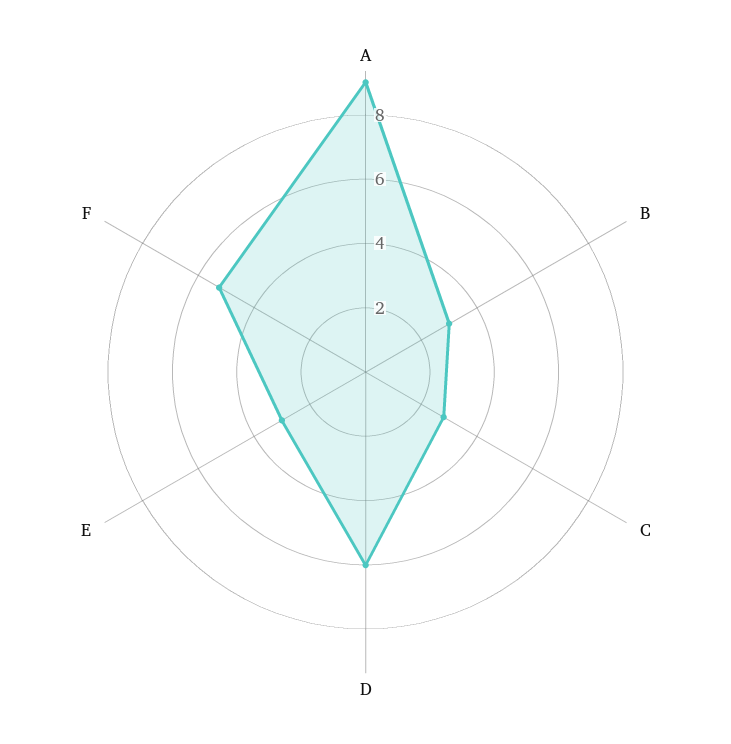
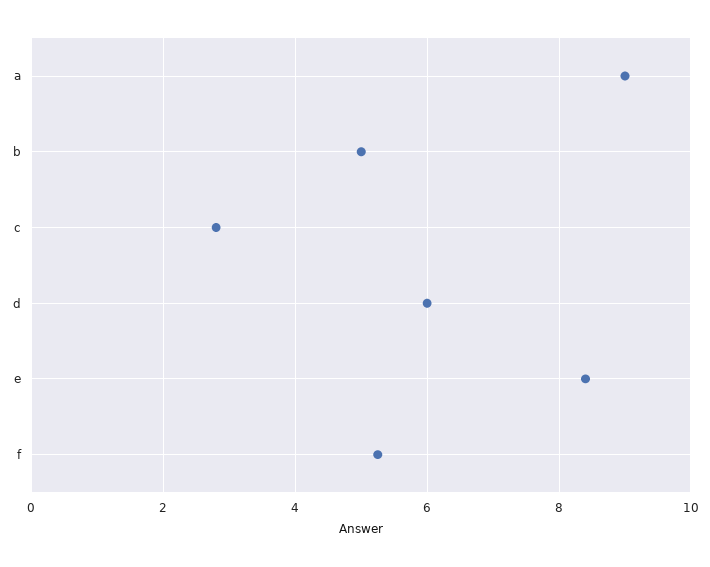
B: 3 -> 5
E: 3 -> 8.4

